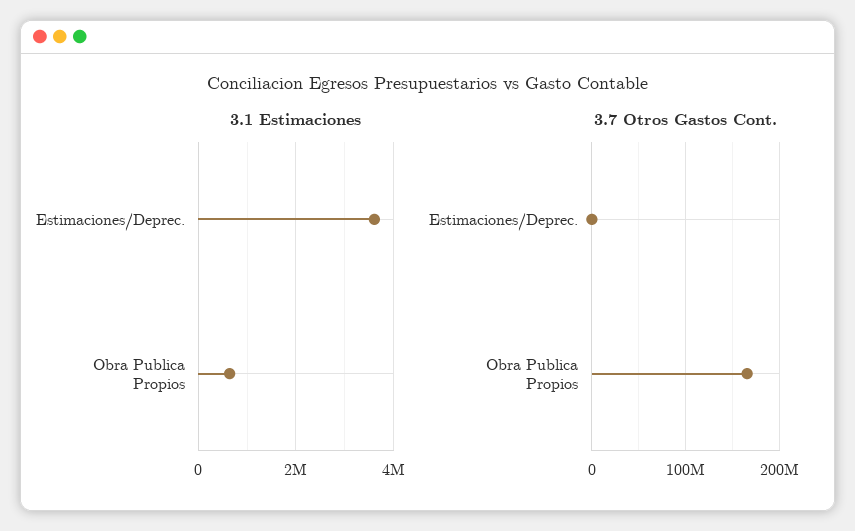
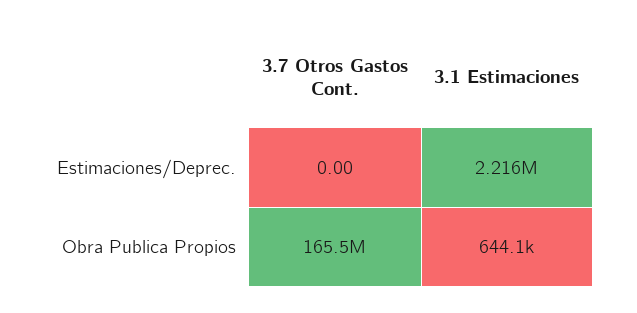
3.1 Estimaciones, Estimaciones/Deprec.: 3600000 -> 2216000

